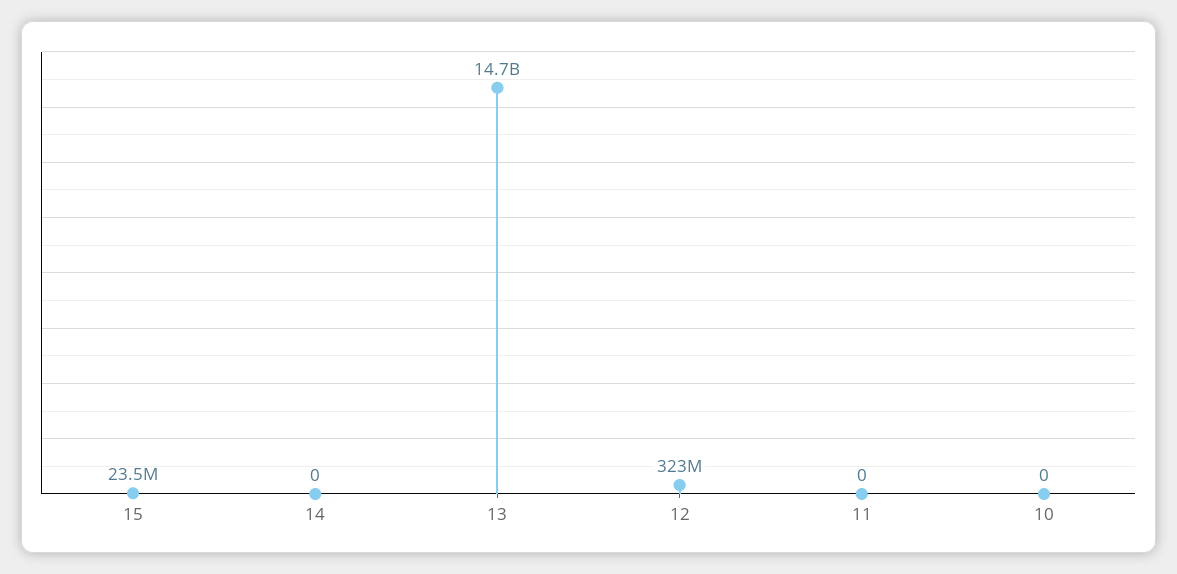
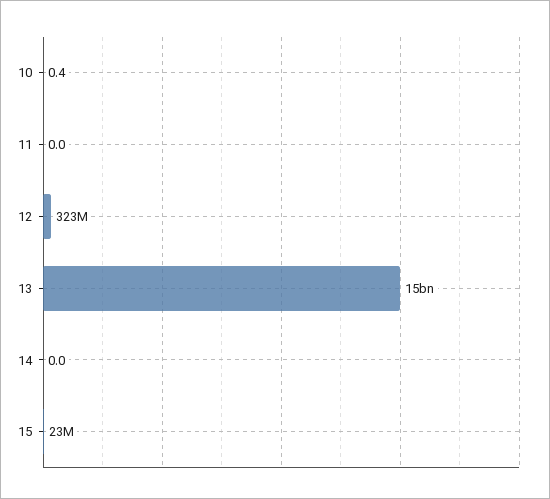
10: 0 -> 0.4

